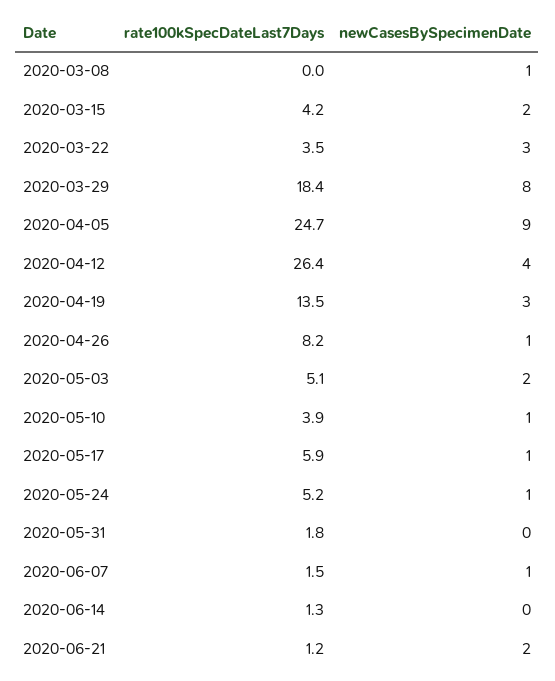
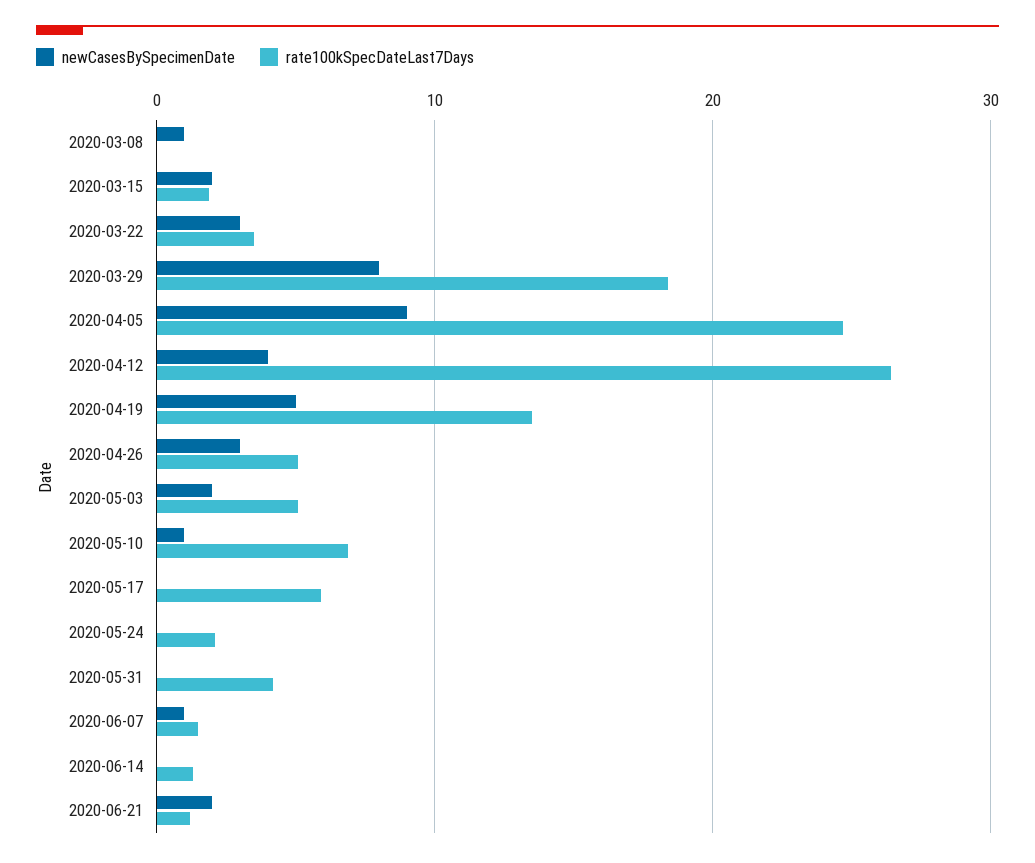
rate100kSpecDateLast7Days, 2020-03-15: 4.2 -> 2
newCasesBySpecimenDate, 2020-04-19: 3 -> 5
rate100kSpecDateLast7Days, 2020-04-26: 8.2 -> 5
newCasesBySpecimenDate, 2020-04-26: 1 -> 3
rate100kSpecDateLast7Days, 2020-05-10: 3.9 -> 7
newCasesBySpecimenDate, 2020-05-17: 1 -> 0
rate100kSpecDateLast7Days, 2020-05-24: 5.2 -> 2
newCasesBySpecimenDate, 2020-05-24: 1 -> 0
rate100kSpecDateLast7Days, 2020-05-31: 1.8 -> 4

